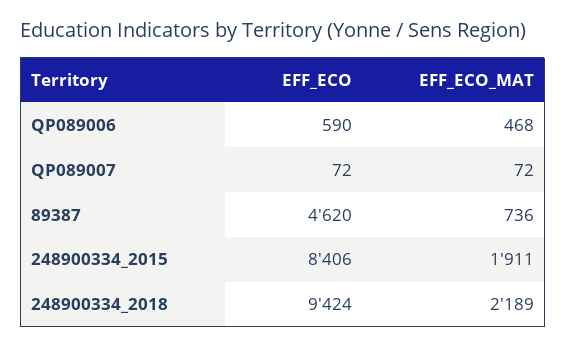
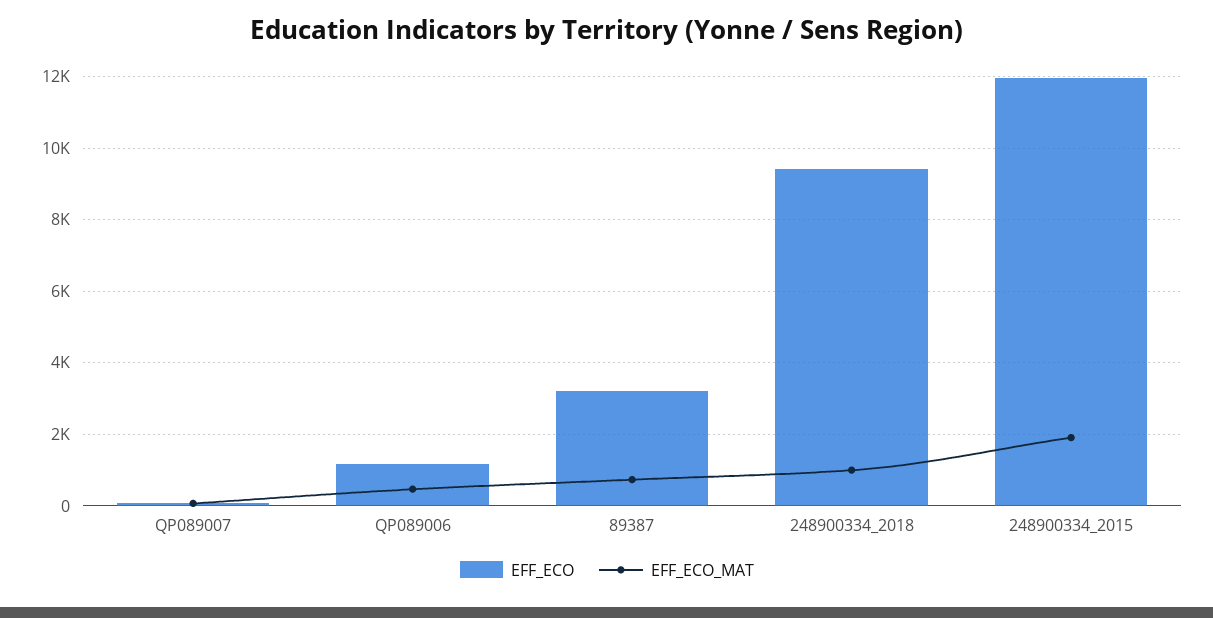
EFF_ECO, QP089006: 590 -> 1200
EFF_ECO, 89387: 4620 -> 3200
EFF_ECO, 248900334_2015: 8406 -> 12000
EFF_ECO_MAT, 248900334_2018: 2189 -> 1000

